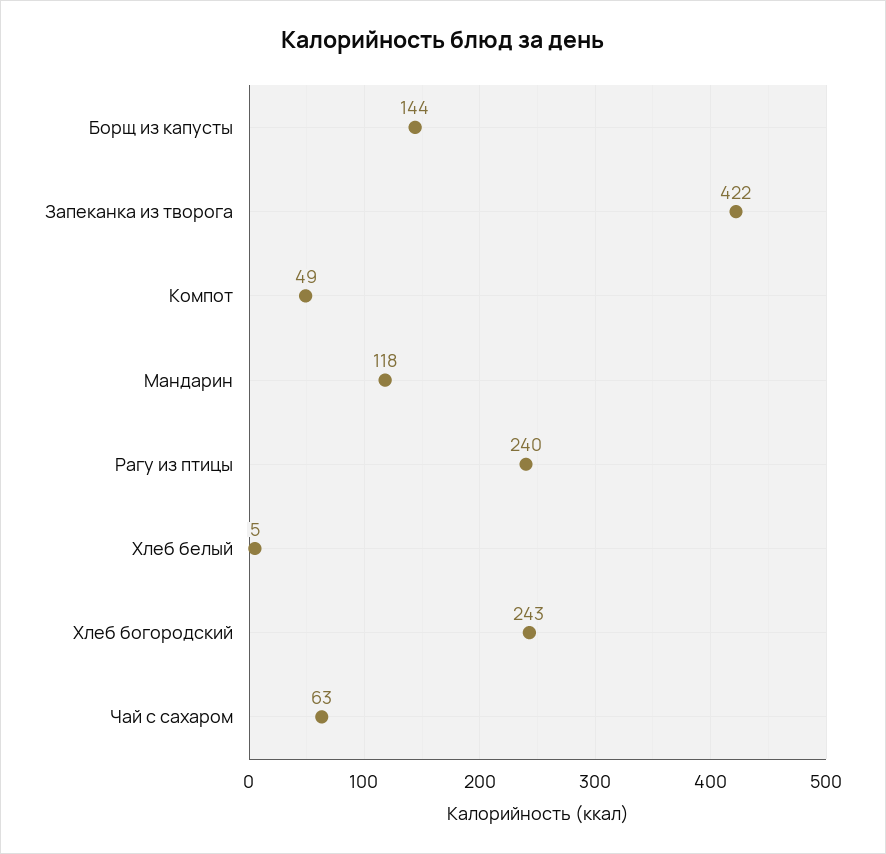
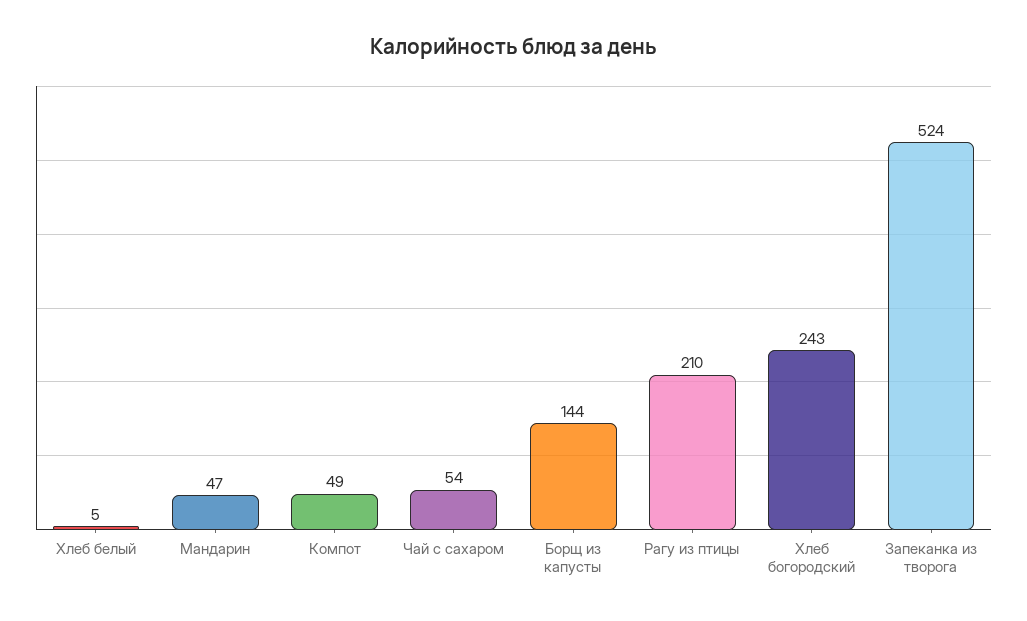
Запеканка из творога: 422 -> 524
Мандарин: 118 -> 47
Рагу из птицы: 240 -> 210
Чай с сахаром: 63 -> 54

